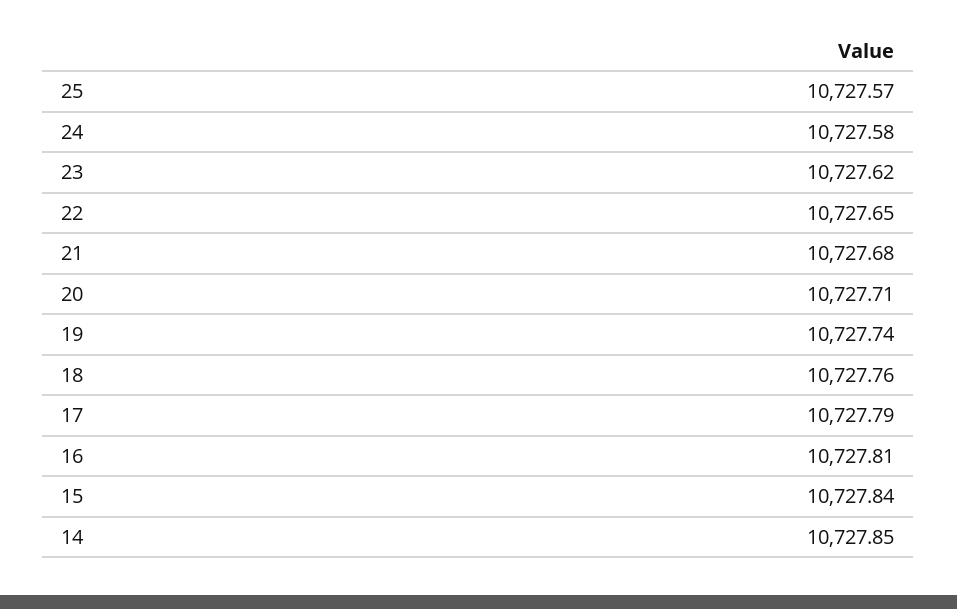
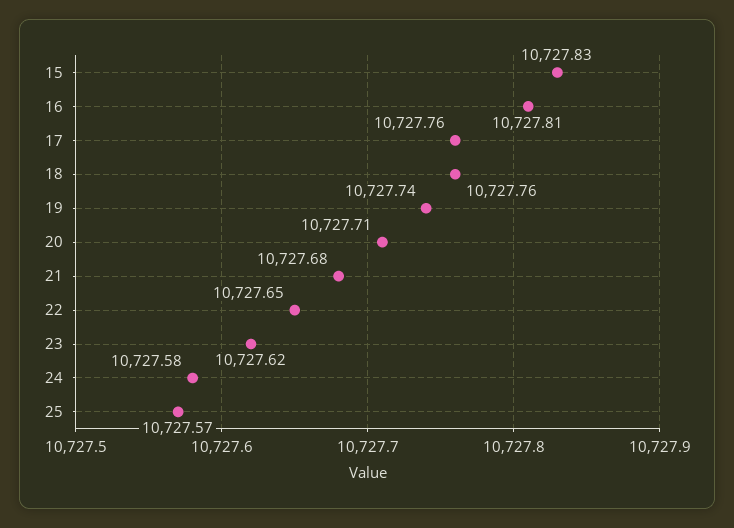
17: 10727.79 -> 10727.76
15: 10727.84 -> 10727.83
14: 10727.85 -> none

